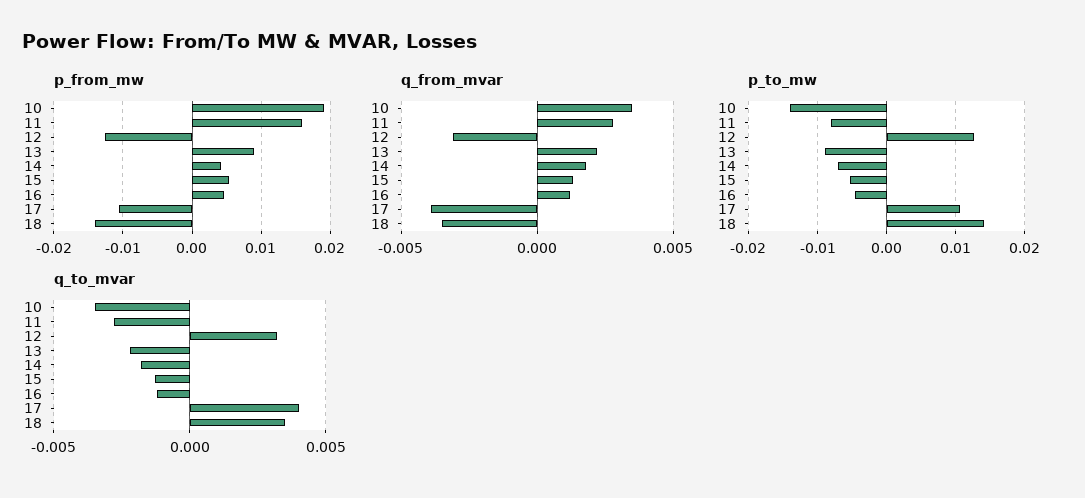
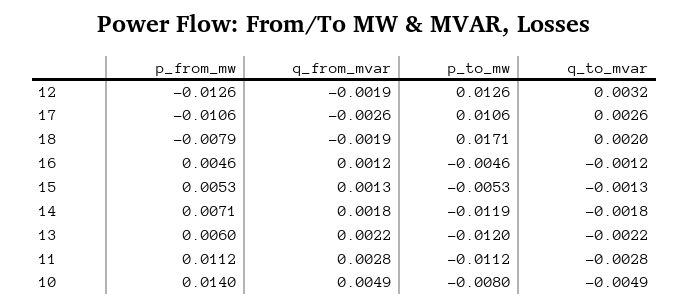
p_from_mw, 10: 0.019 -> 0.014
p_from_mw, 11: 0.016 -> 0.0112
p_from_mw, 13: 0.009 -> 0.006
p_from_mw, 14: 0.004 -> 0.0071
p_from_mw, 18: -0.014 -> -0.0079
q_from_mvar, 10: 0.0035 -> 0.0049
q_from_mvar, 12: -0.003 -> -0.0019
q_from_mvar, 17: -0.004 -> -0.0026
q_from_mvar, 18: -0.0035 -> -0.0019
p_to_mw, 10: -0.014 -> -0.008
p_to_mw, 11: -0.008 -> -0.0112
p_to_mw, 13: -0.009 -> -0.012
p_to_mw, 14: -0.007 -> -0.0119
p_to_mw, 18: 0.014 -> 0.0171
q_to_mvar, 10: -0.0035 -> -0.0049
q_to_mvar, 17: 0.004 -> 0.0026
q_to_mvar, 18: 0.0035 -> 0.002

